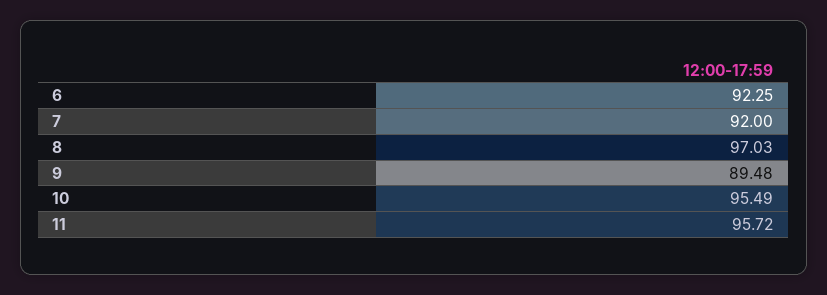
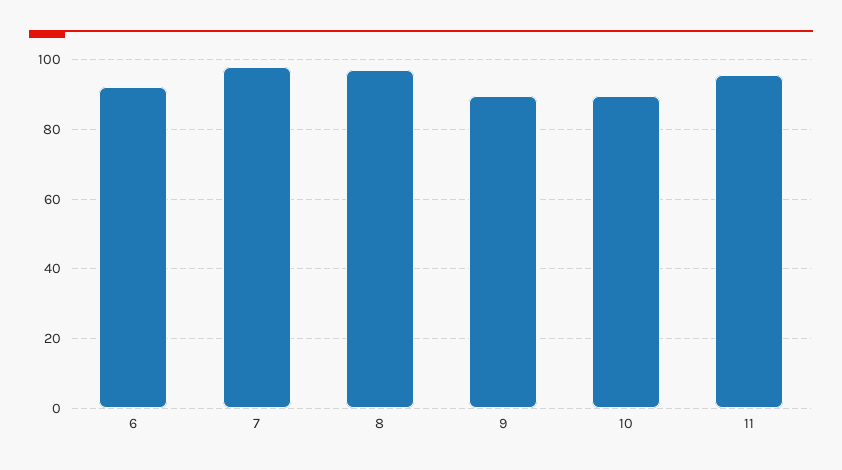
7: 92 -> 98
10: 95.49 -> 90

